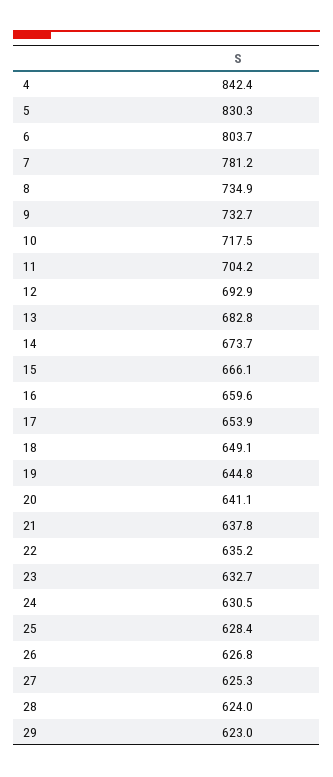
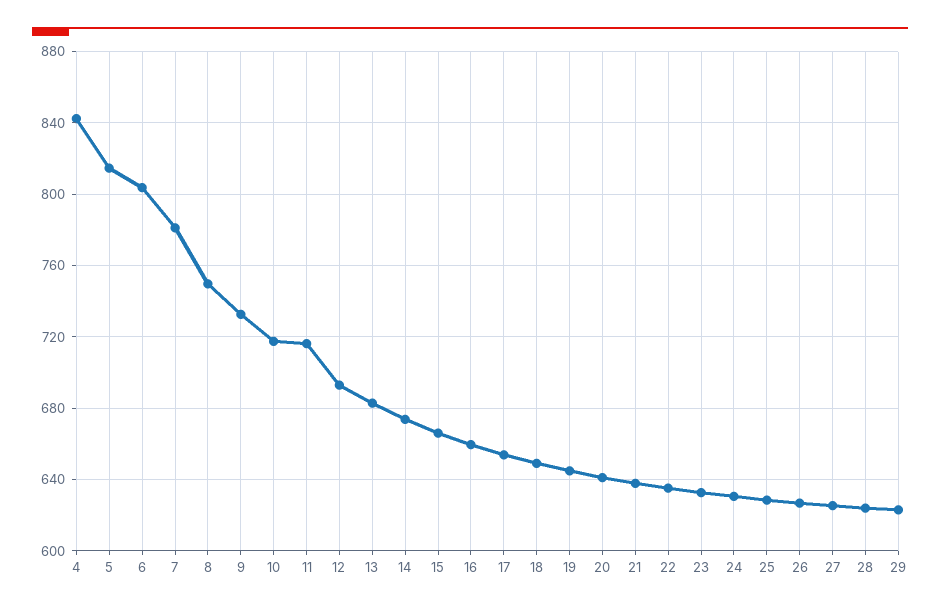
5: 830.3 -> 815
8: 734.9 -> 750
11: 704.2 -> 715

